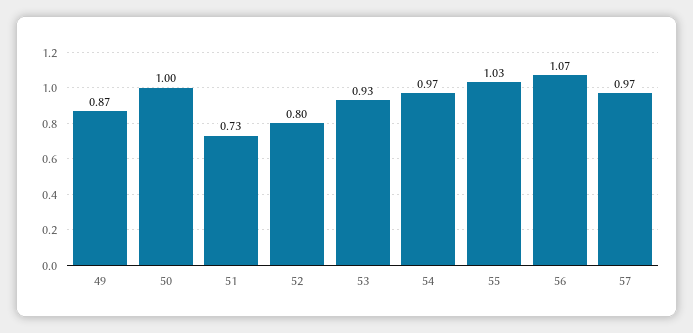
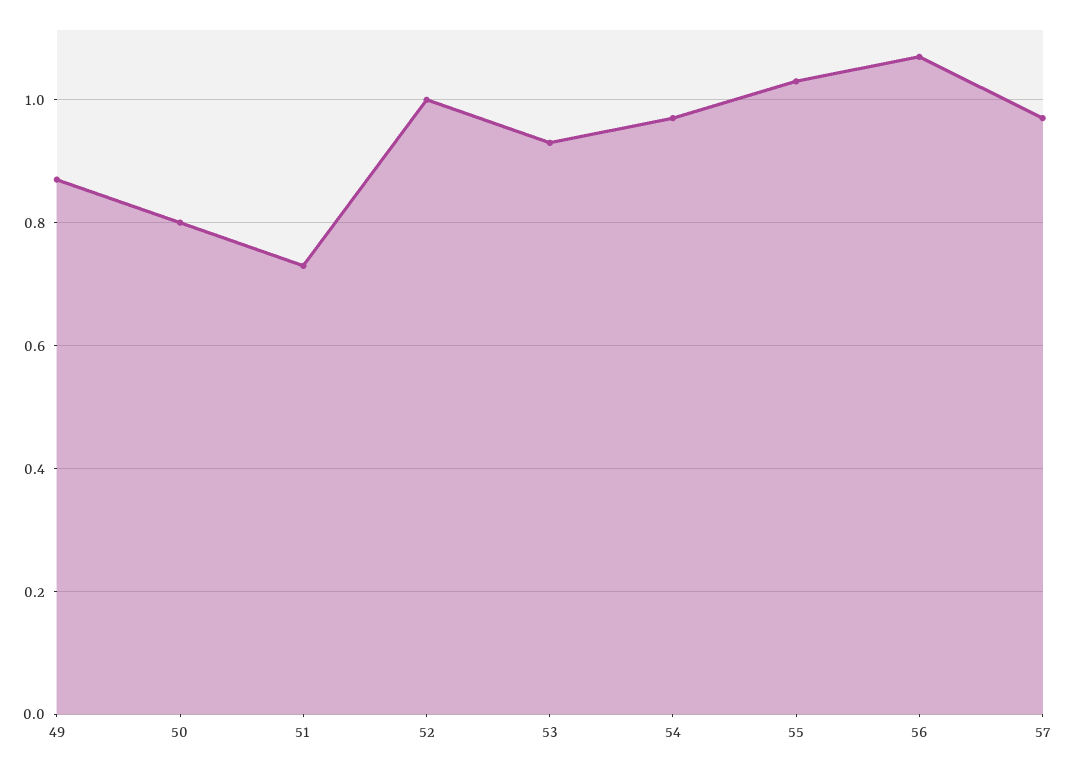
50: 1 -> 0.8
52: 0.8 -> 1

